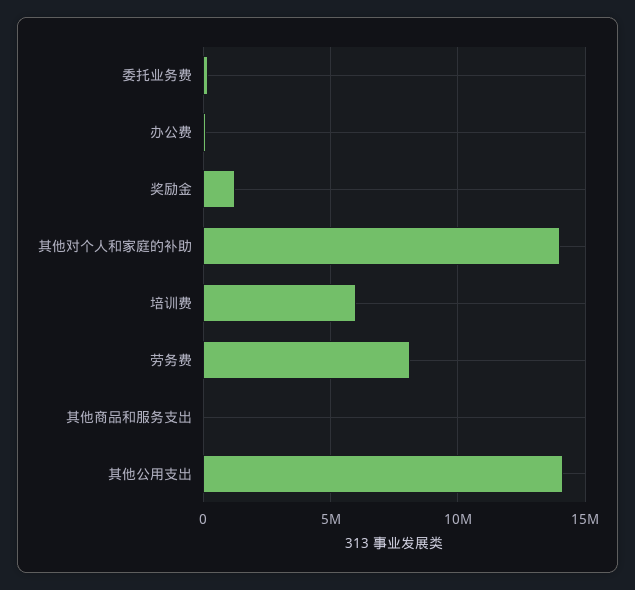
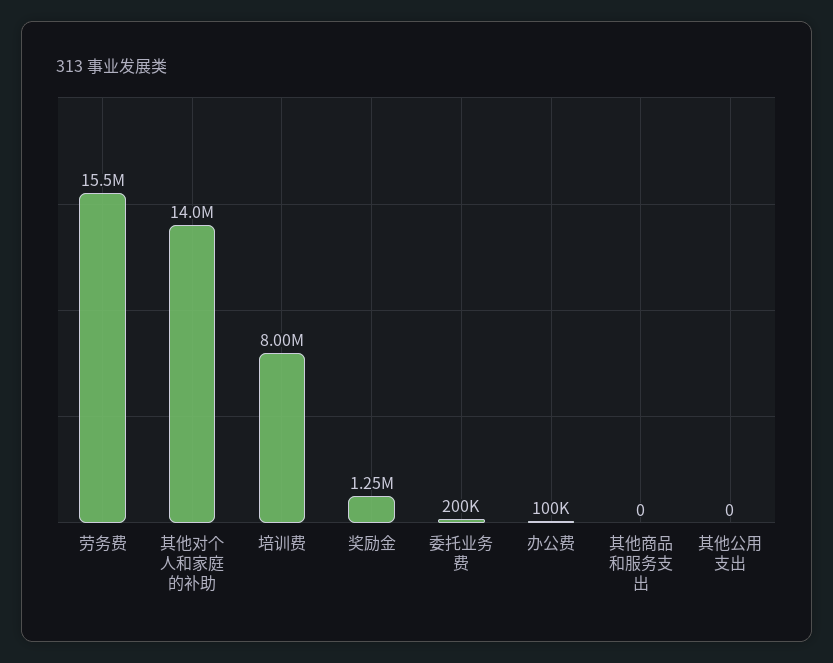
培训费: 6000000 -> 8000000
劳务费: 8000000 -> 15500000
其他公用支出: 14000000 -> 0

